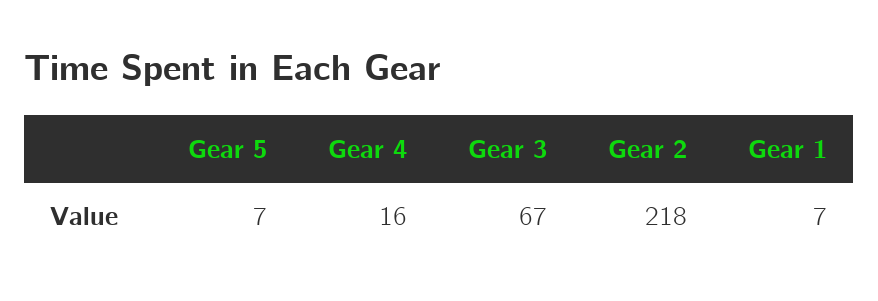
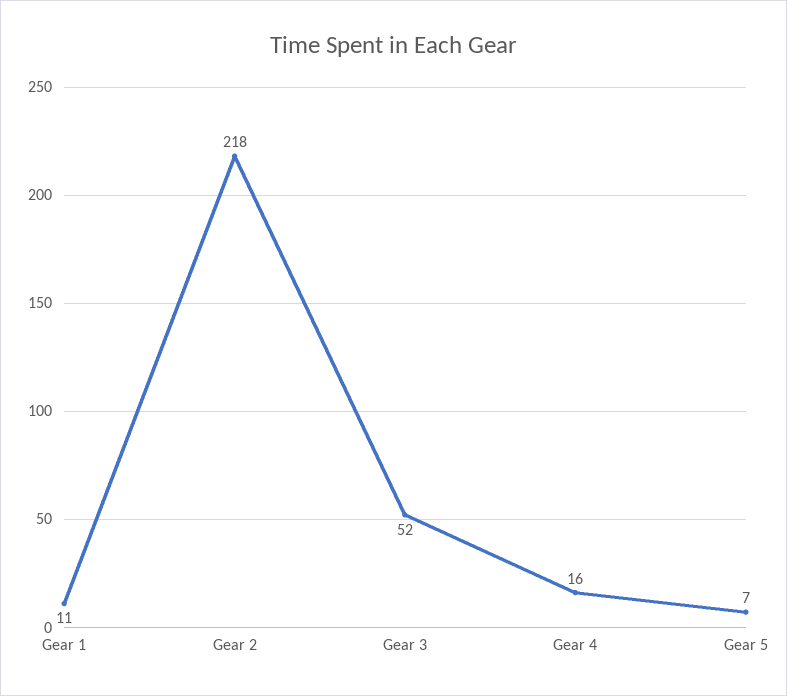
Gear 3: 67 -> 52
Gear 1: 7 -> 11

